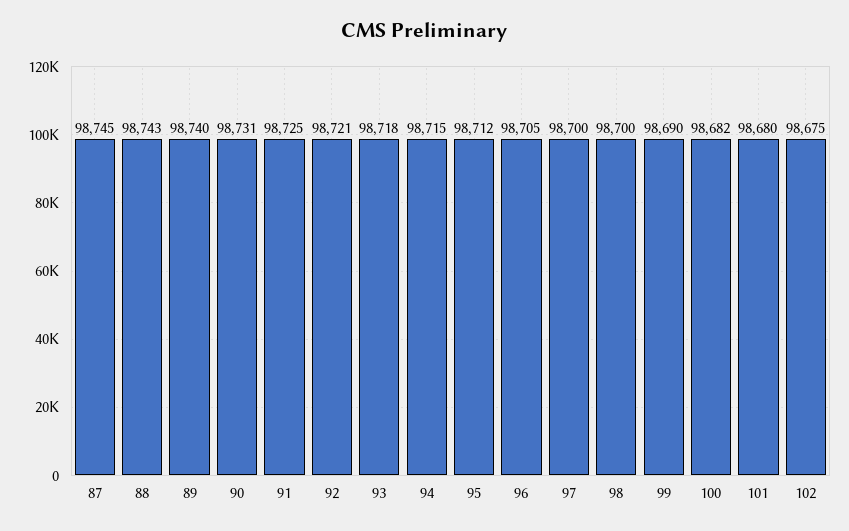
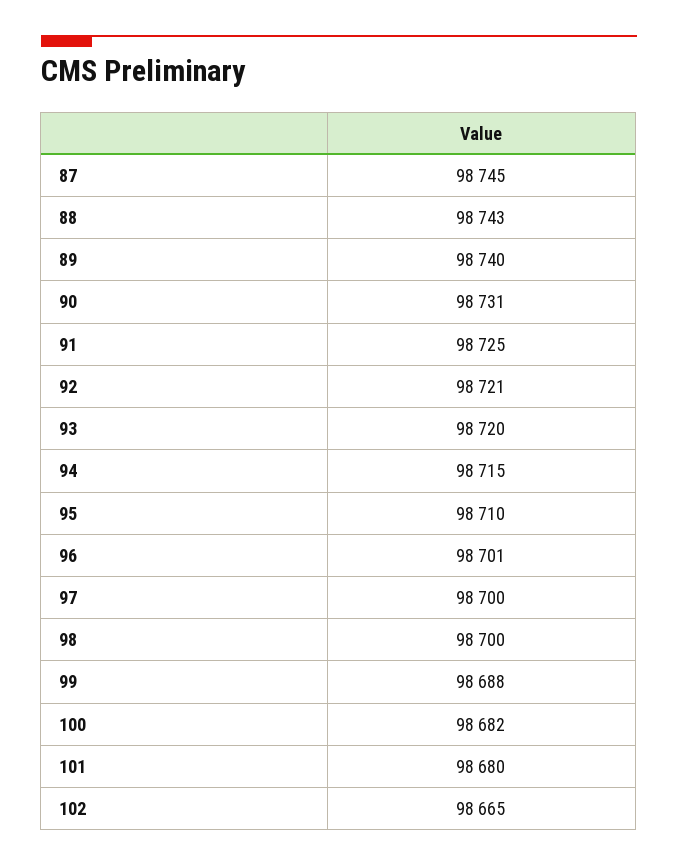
93: 98718 -> 98720
95: 98712 -> 98710
96: 98705 -> 98701
99: 98690 -> 98688
102: 98675 -> 98665

